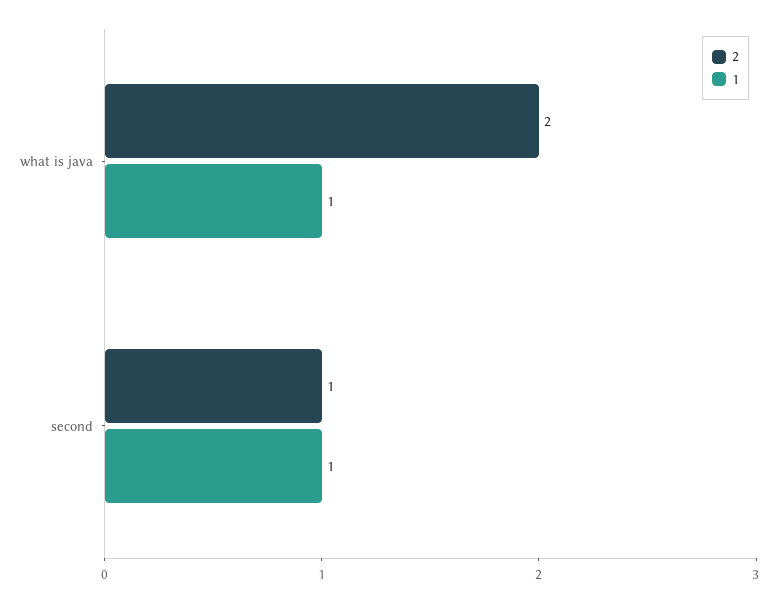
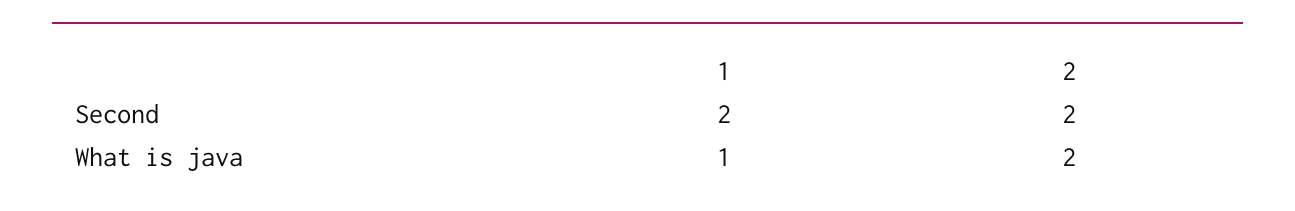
2, second: 1 -> 2
1, second: 1 -> 2

